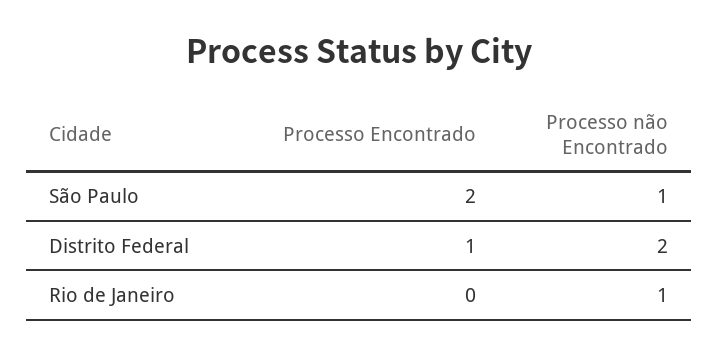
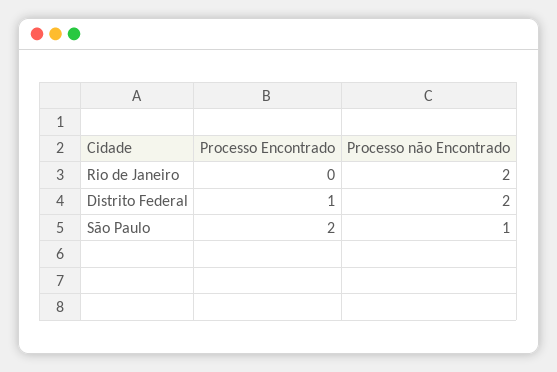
Processo não Encontrado, Rio de Janeiro: 1 -> 2

